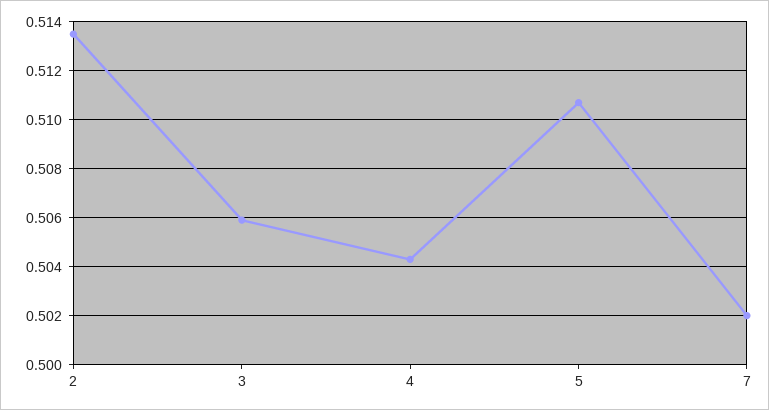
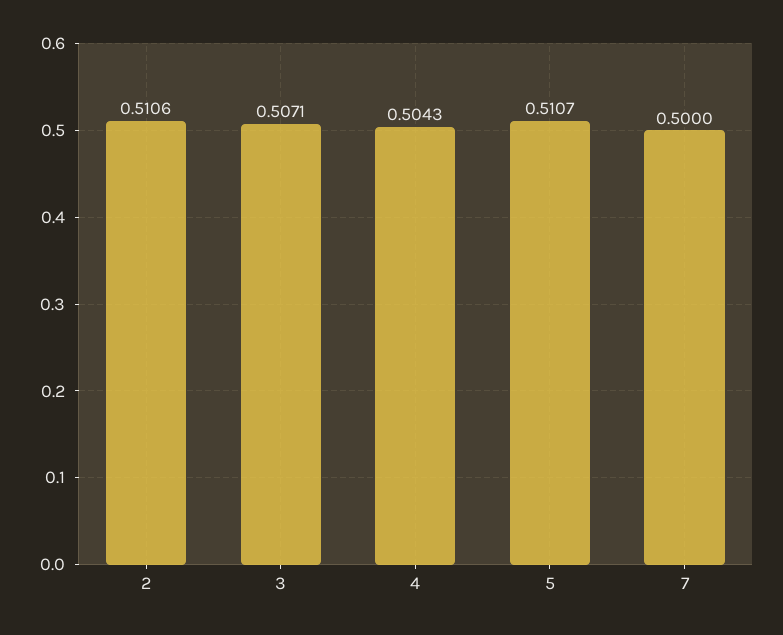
2: 0.5135 -> 0.5106
3: 0.506 -> 0.5071
7: 0.502 -> 0.5

